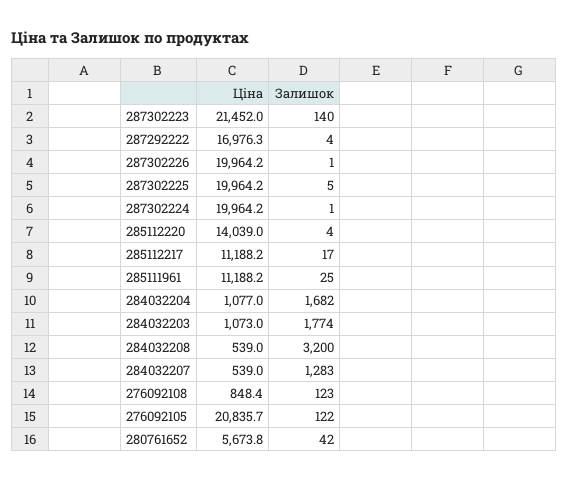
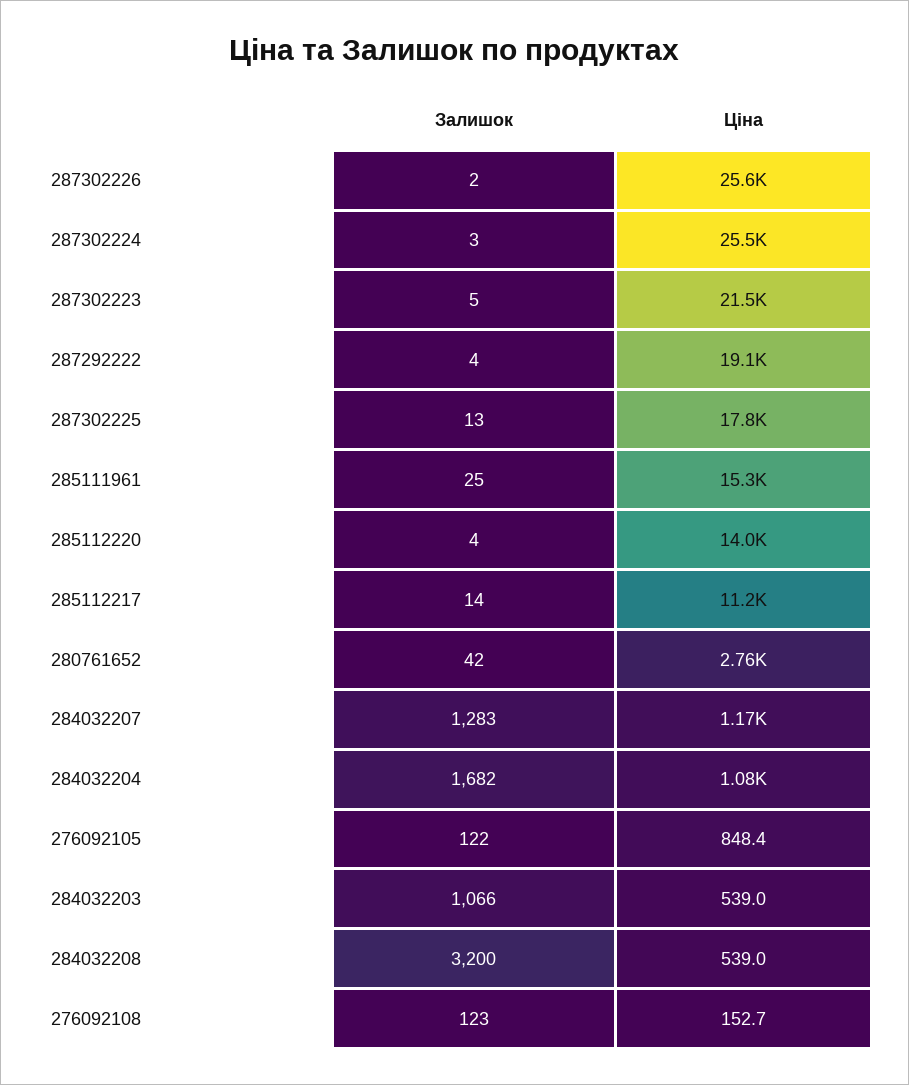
Залишок, 287302223: 140 -> 5
Ціна, 287292222: 16976.3 -> 19100
Ціна, 287302226: 19964.2 -> 25600
Залишок, 287302226: 1 -> 2
Ціна, 287302225: 19964.2 -> 17800
Залишок, 287302225: 5 -> 13
Ціна, 287302224: 19964.2 -> 25500
Залишок, 287302224: 1 -> 3
Залишок, 285112217: 17 -> 14
Ціна, 285111961: 11188.2 -> 15300
Ціна, 284032203: 1073 -> 539
Залишок, 284032203: 1774 -> 1066
Ціна, 284032207: 539 -> 1170
Ціна, 276092108: 848.4 -> 152.7
Ціна, 276092105: 20835.7 -> 848.4
Ціна, 280761652: 5673.8 -> 2760

